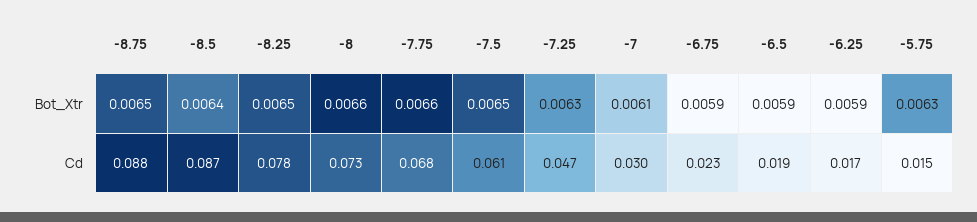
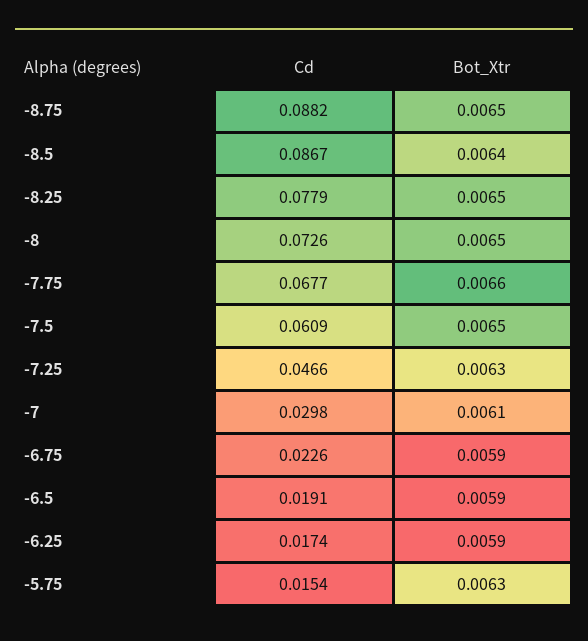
-8, Bot_Xtr: 0.0066 -> 0.0065

